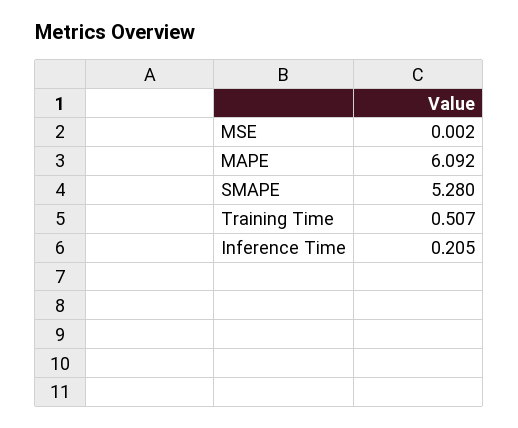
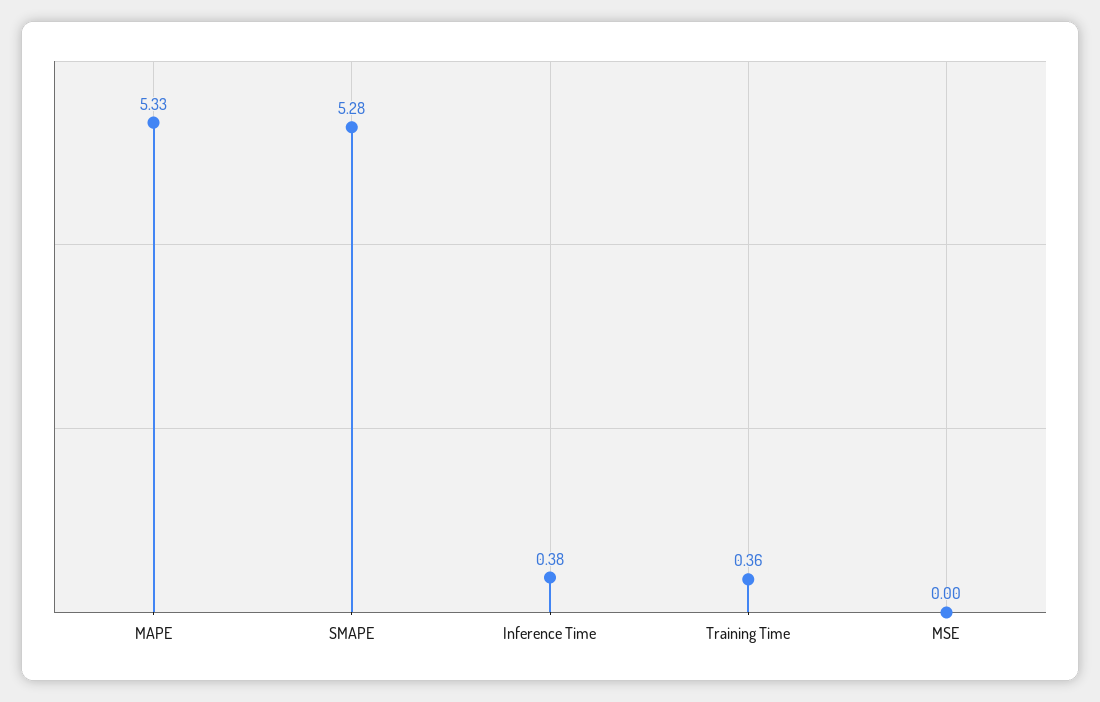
MAPE: 6.092 -> 5.33
Training Time: 0.507 -> 0.36
Inference Time: 0.205 -> 0.38

